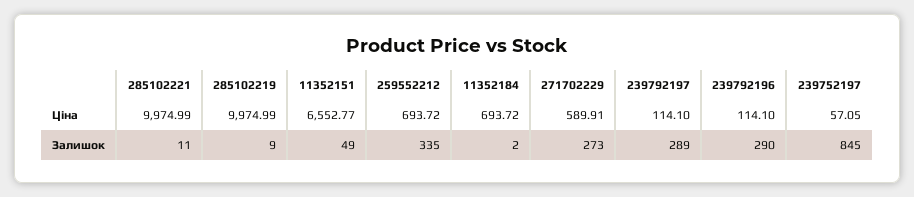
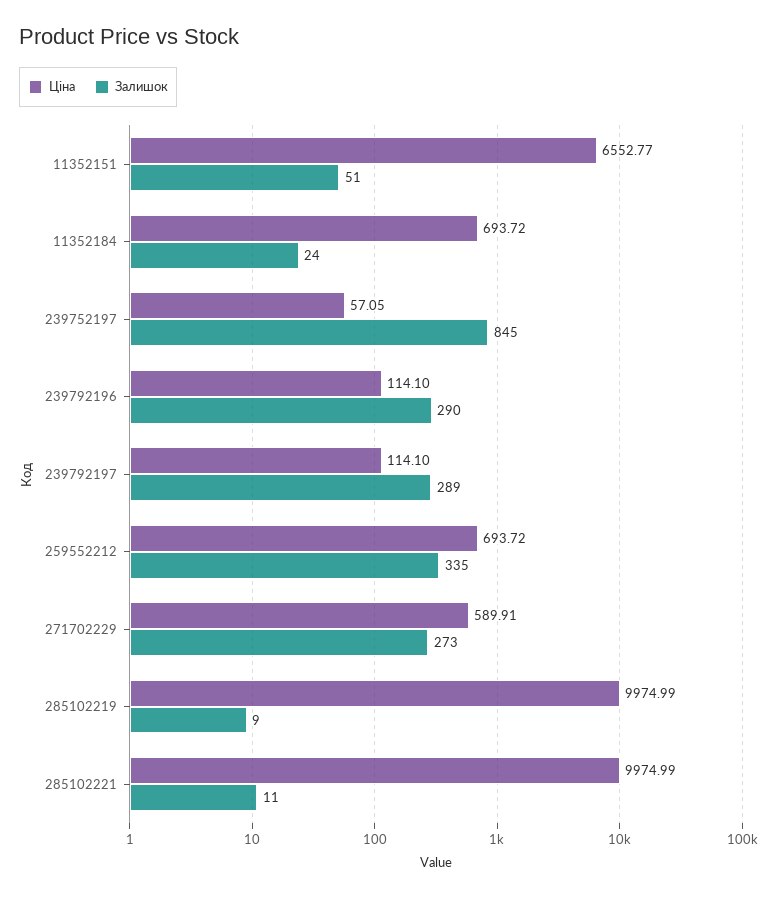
Залишок, 11352151: 49 -> 51
Залишок, 11352184: 2 -> 24

